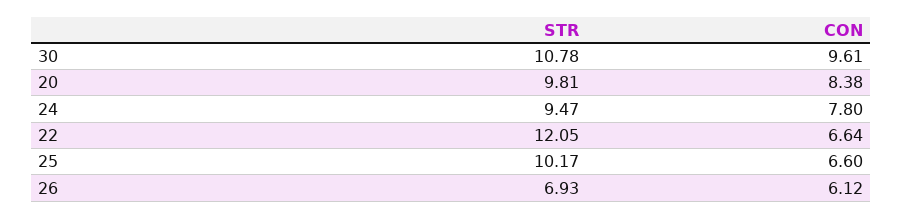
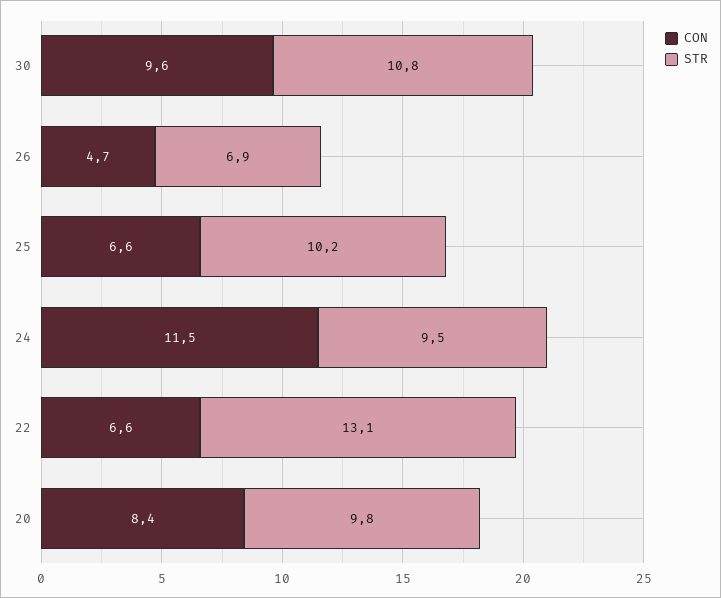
CON, 24: 7.8 -> 11.5
STR, 22: 12.05 -> 13.1
CON, 26: 6.12 -> 4.7

